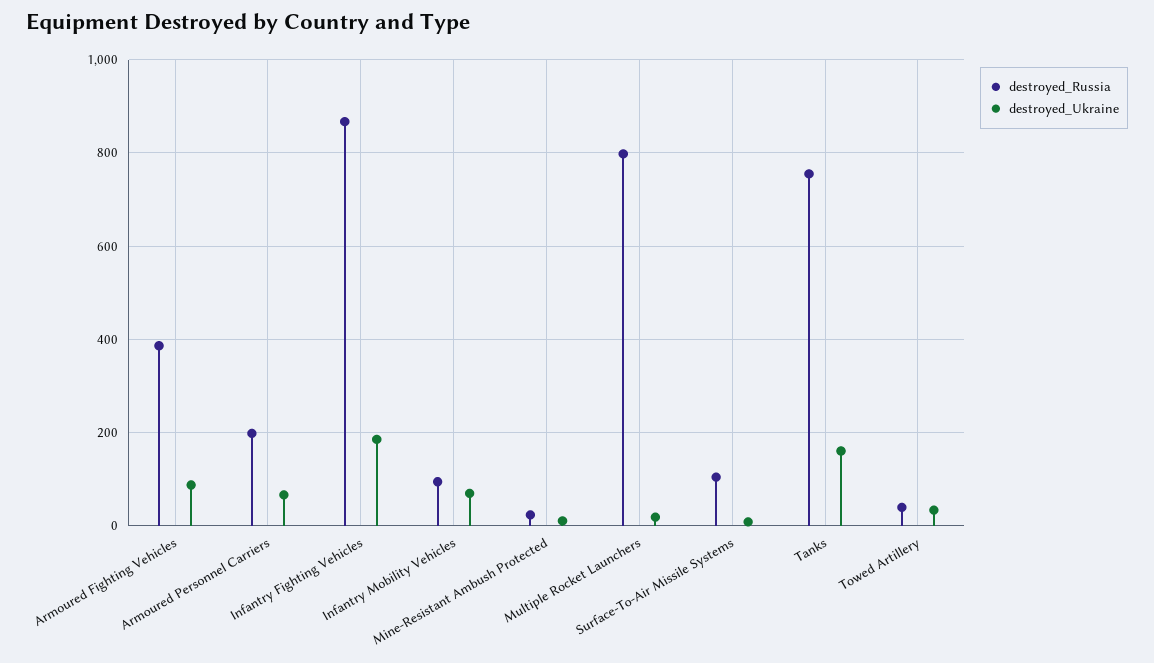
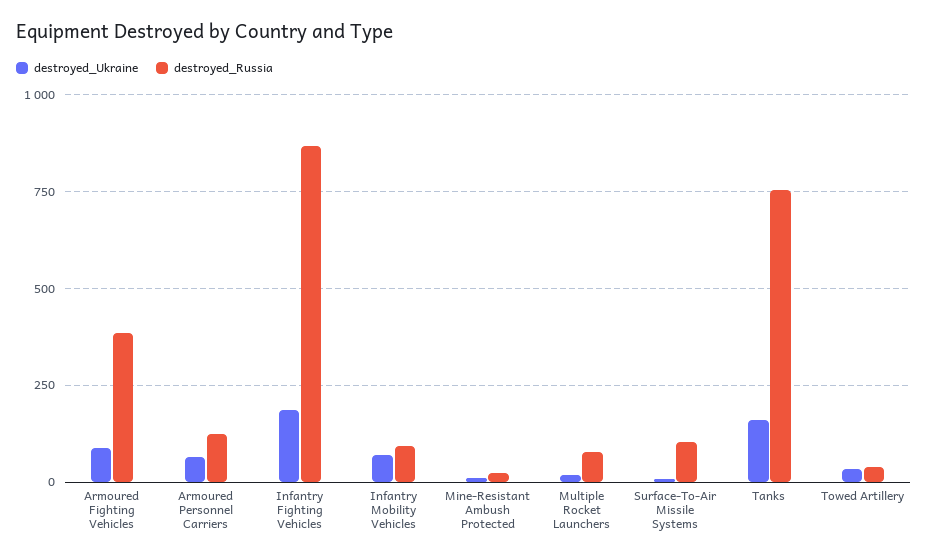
destroyed_Russia, Armoured Personnel Carriers: 200 -> 125
destroyed_Russia, Multiple Rocket Launchers: 800 -> 75

